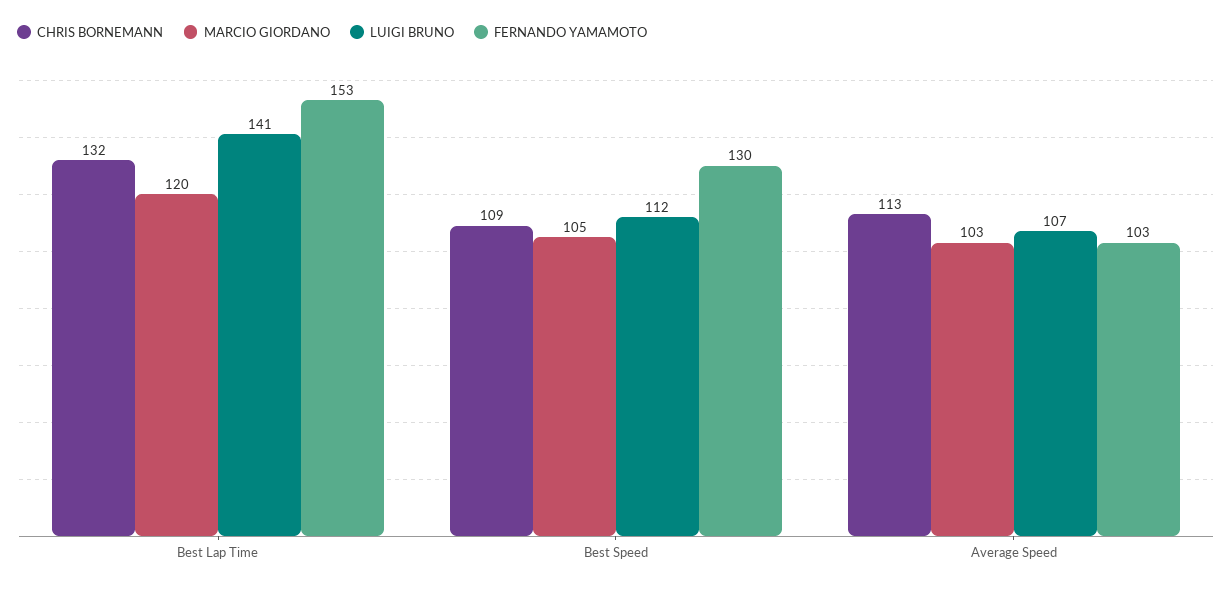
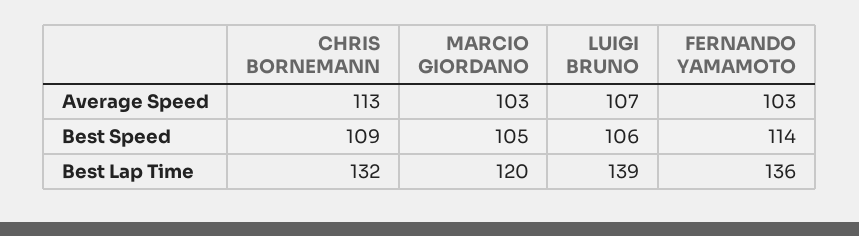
LUIGI BRUNO, Best Lap Time: 141 -> 139
FERNANDO YAMAMOTO, Best Lap Time: 153 -> 136
LUIGI BRUNO, Best Speed: 112 -> 106
FERNANDO YAMAMOTO, Best Speed: 130 -> 114

